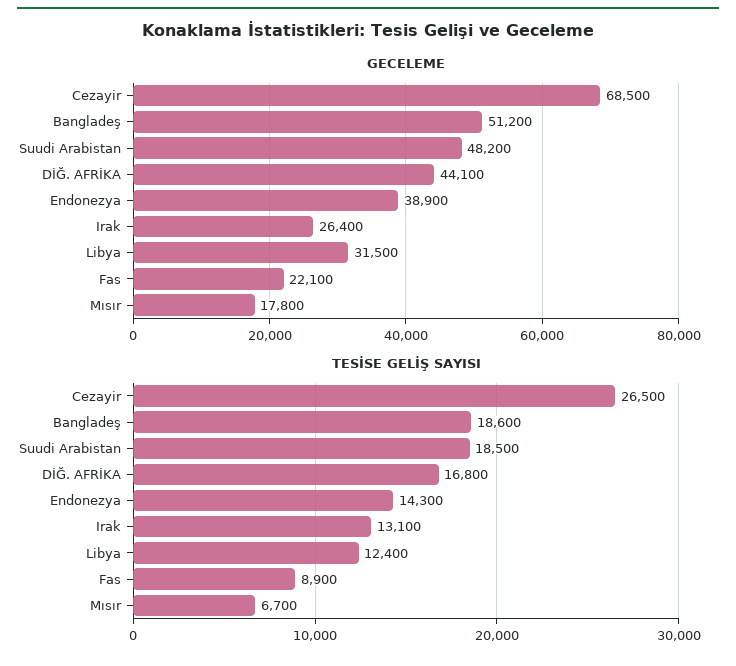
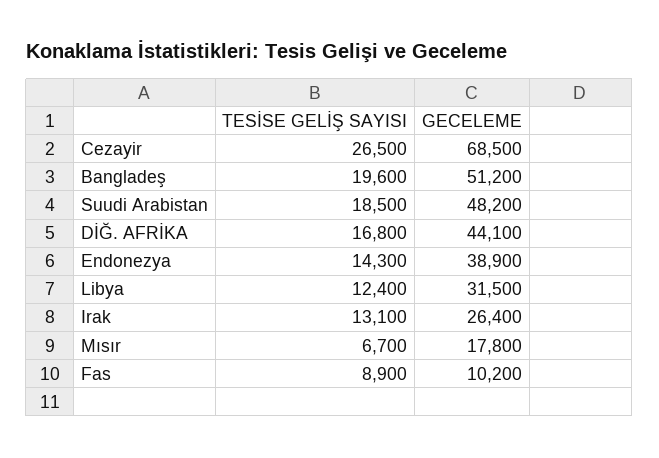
GECELEME, Fas: 22100 -> 10200
TESİSE GELİŞ SAYISI, Bangladeş: 18600 -> 19600

